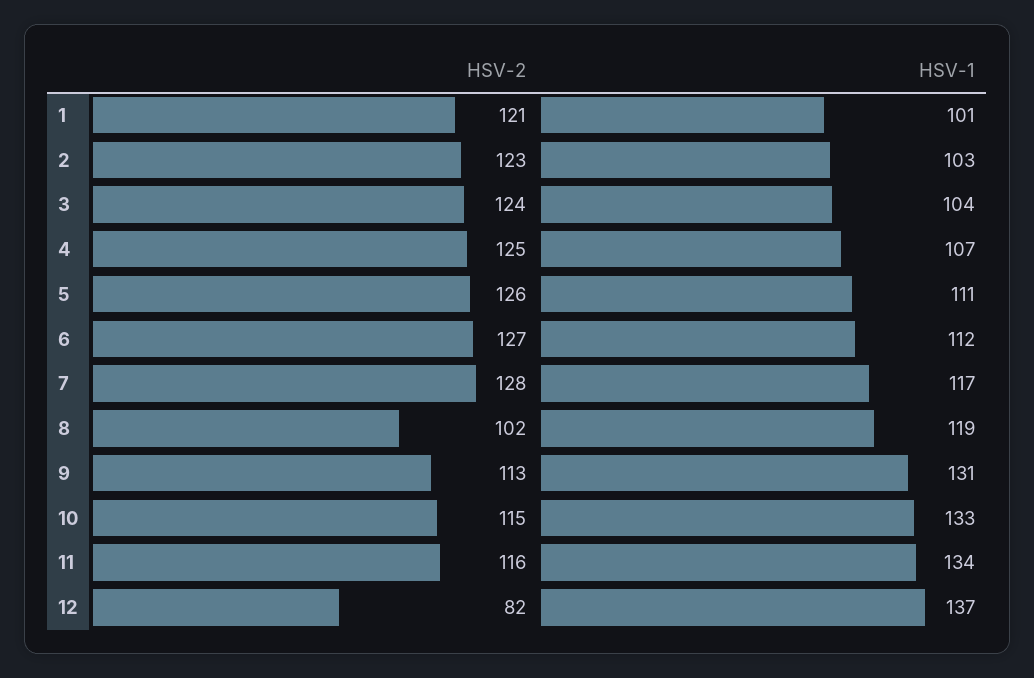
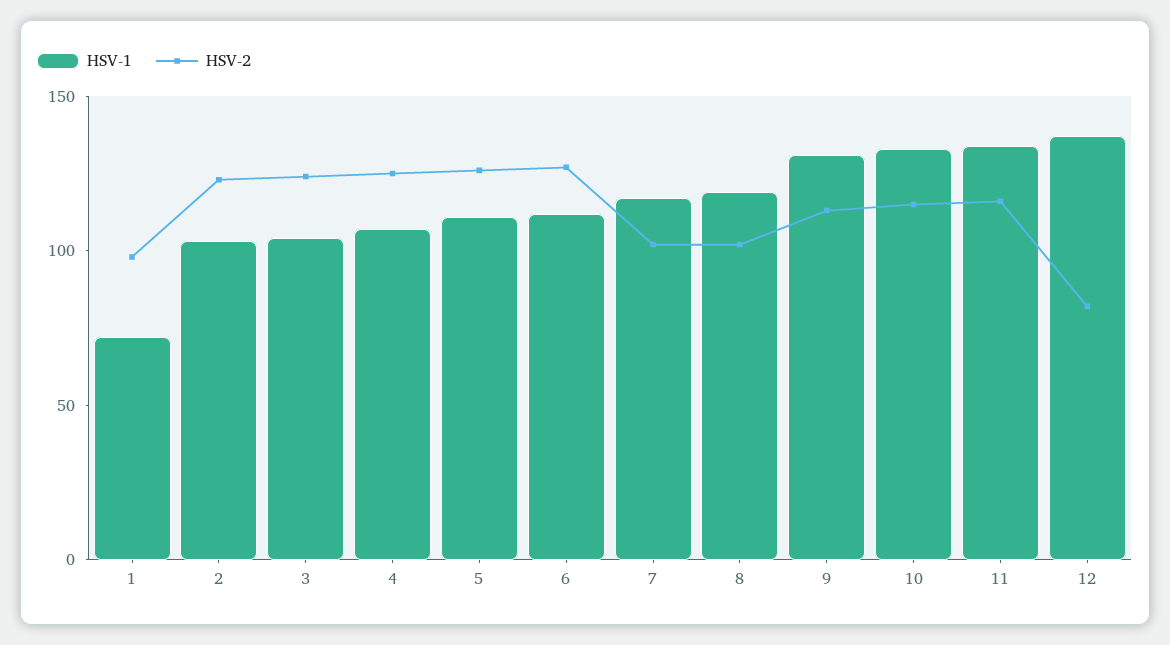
HSV-2, 1: 121 -> 100
HSV-1, 1: 101 -> 70
HSV-2, 7: 128 -> 100

